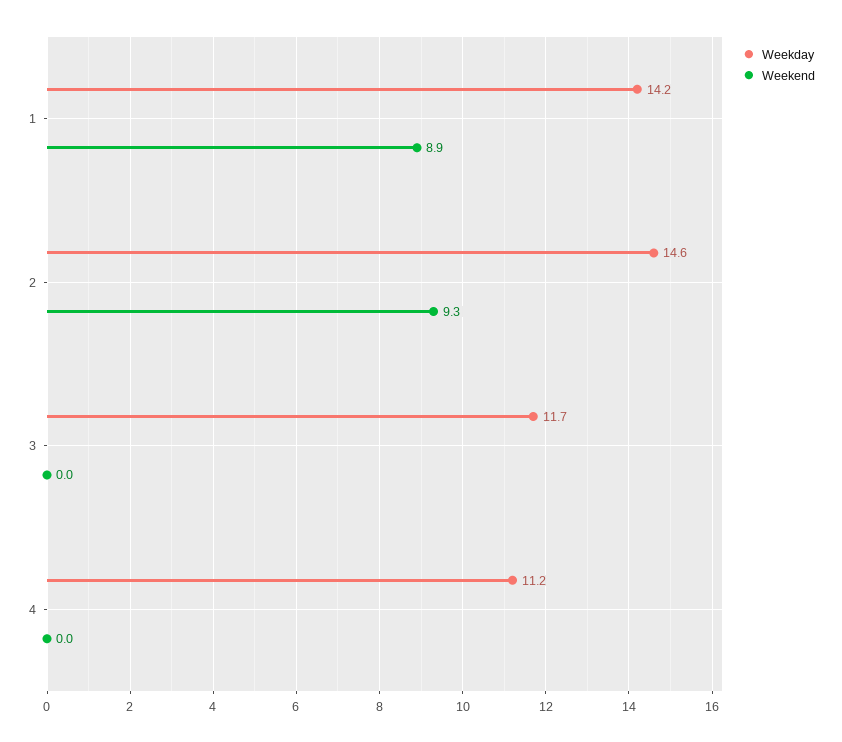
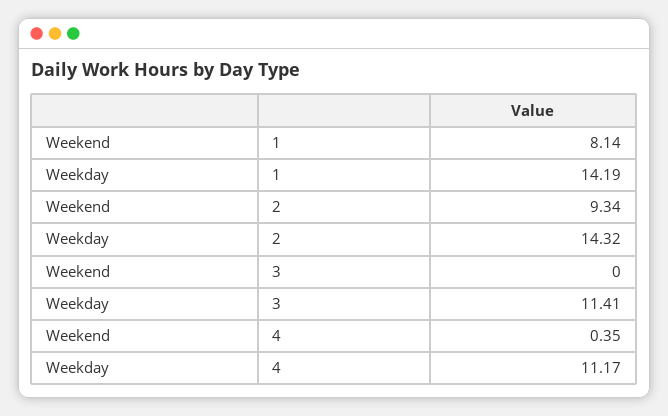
Weekend, 1: 8.9 -> 8.14
Weekday, 2: 14.6 -> 14.32
Weekday, 3: 11.7 -> 11.41
Weekend, 4: 0 -> 0.35

